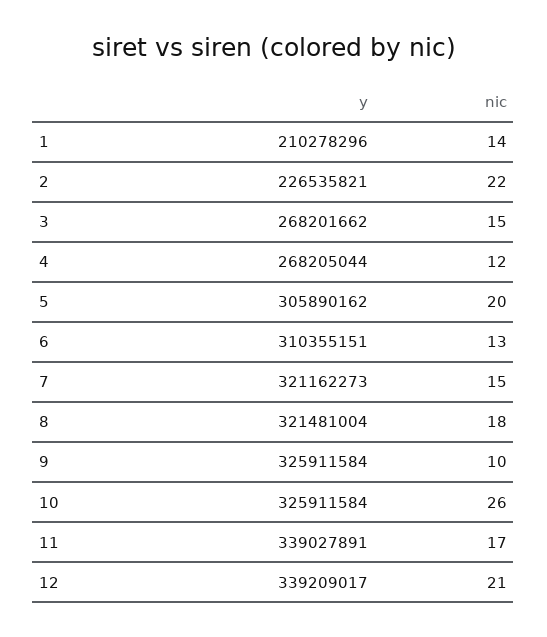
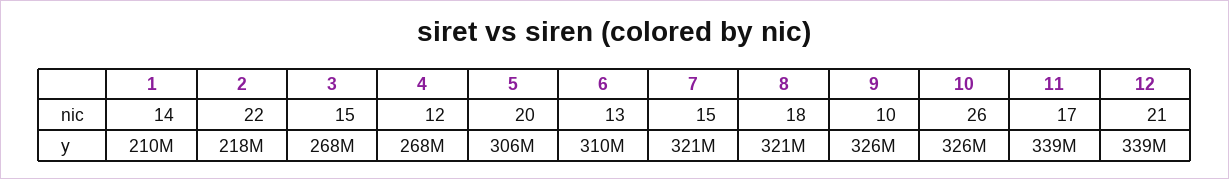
y, 2: 226535821 -> 218000000

